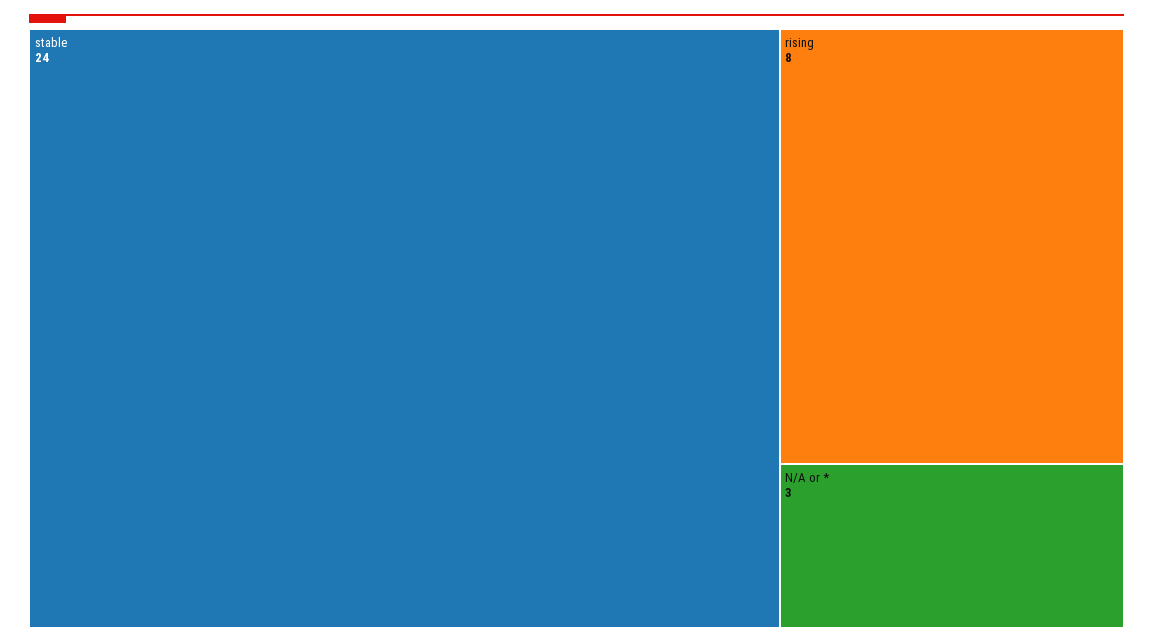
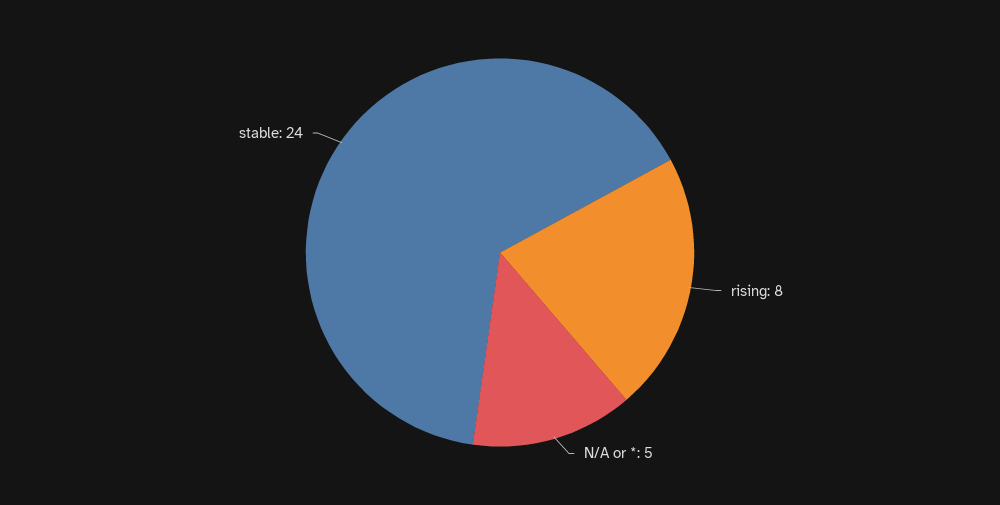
N/A or *: 3 -> 5

